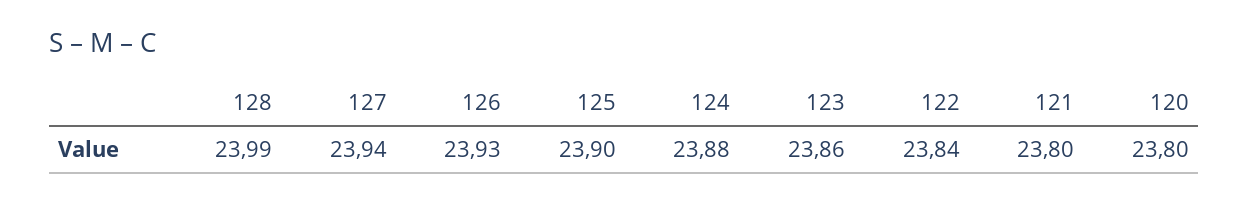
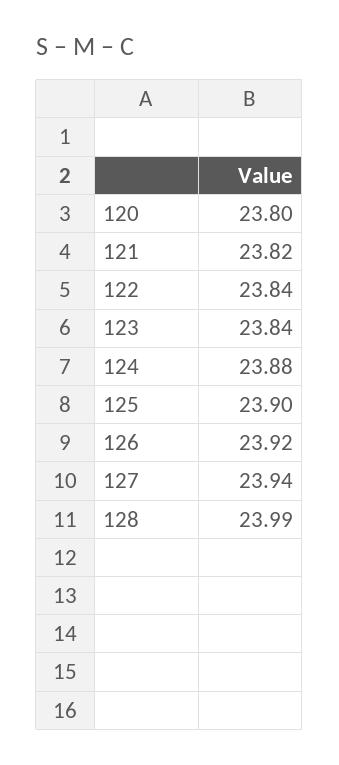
126: 23.93 -> 23.92
123: 23.86 -> 23.84
121: 23.8 -> 23.82

